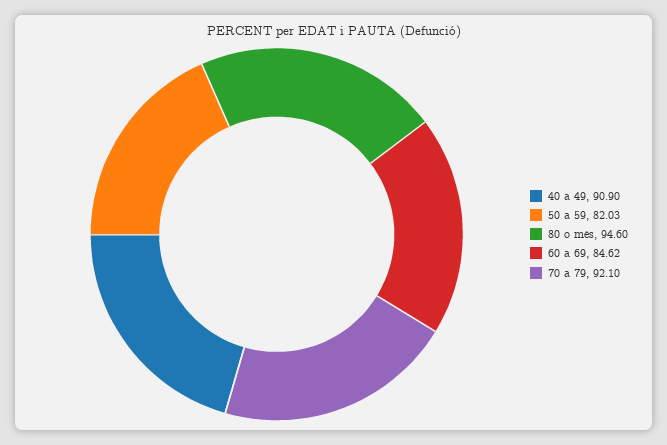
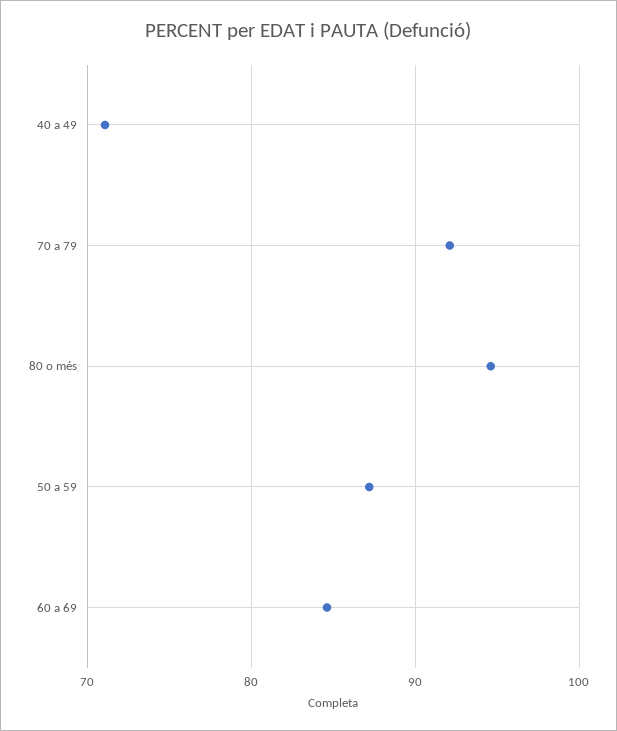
40 a 49: 90.9 -> 71
50 a 59: 82.03 -> 87

